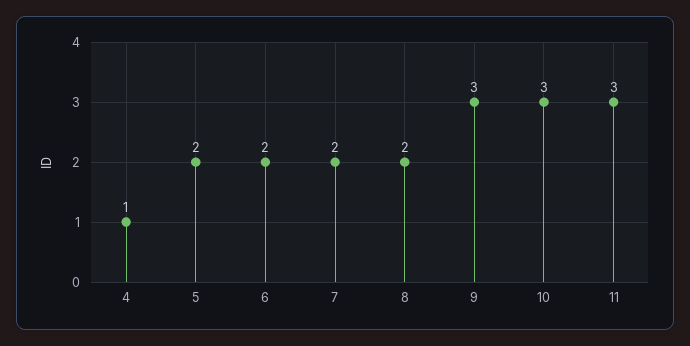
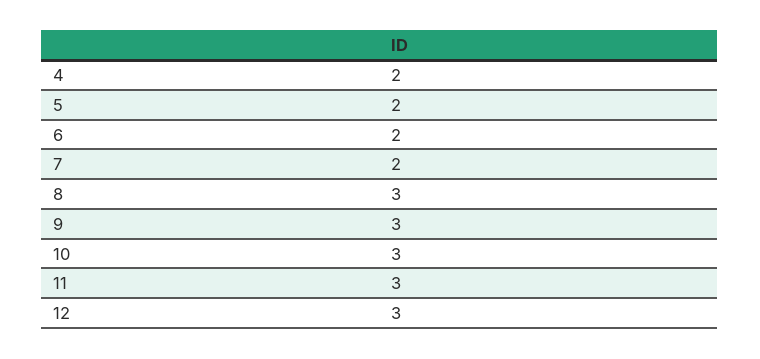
4: 1 -> 2
8: 2 -> 3
12: none -> 3

